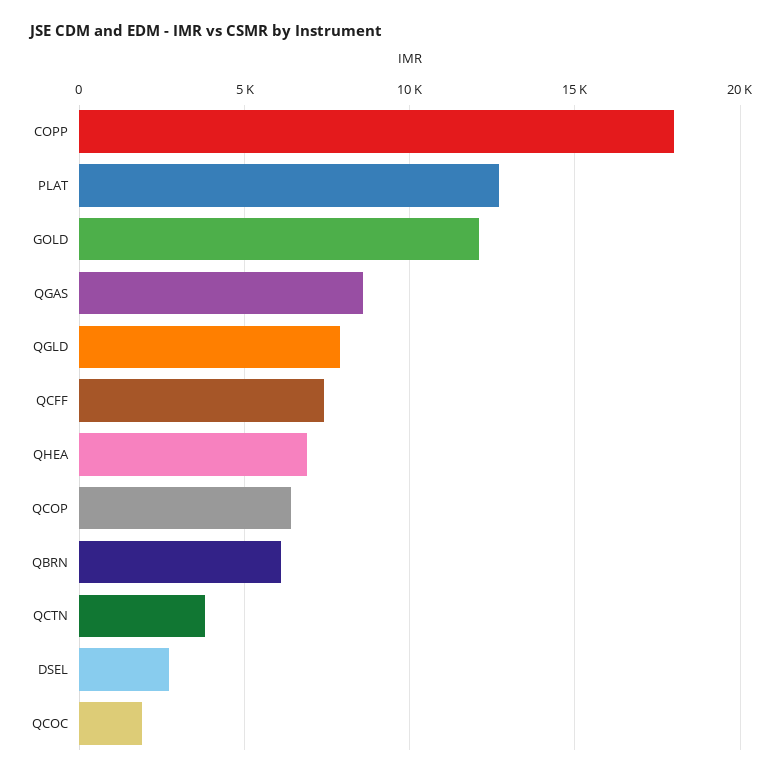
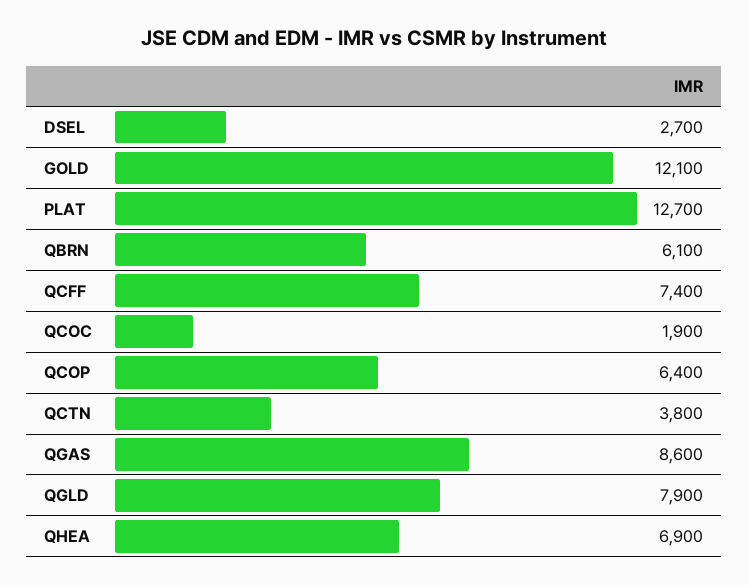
COPP: 18000 -> none

